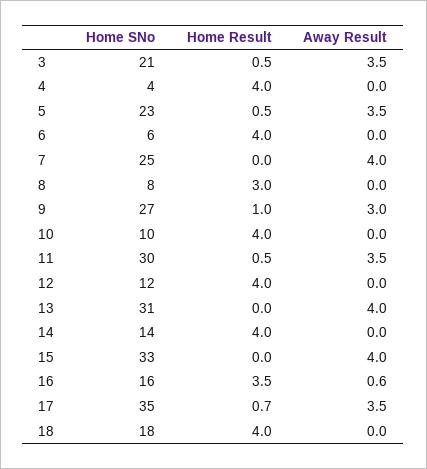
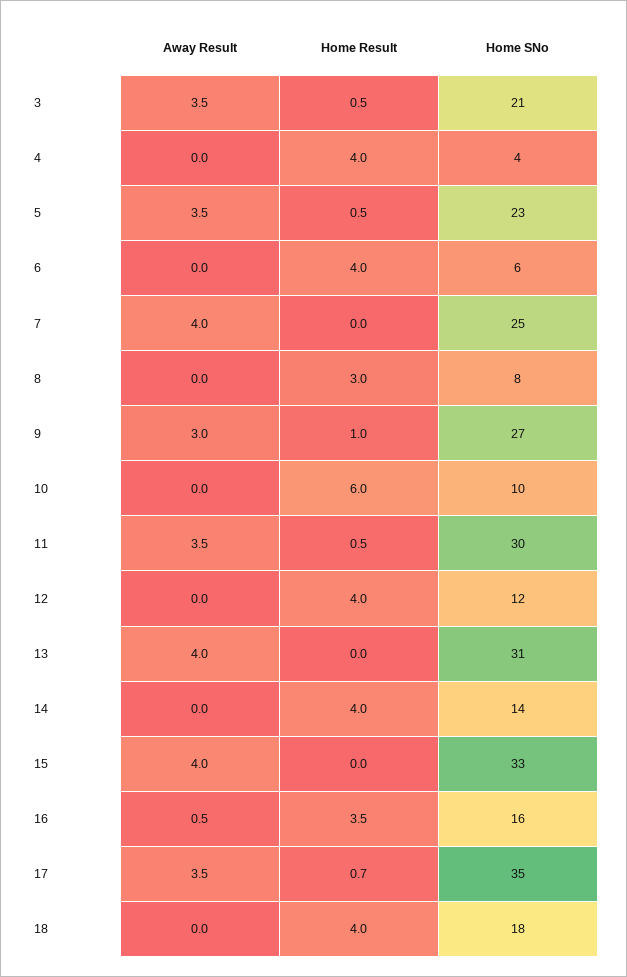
Home Result, 10: 4 -> 6
Away Result, 16: 0.6 -> 0.5

